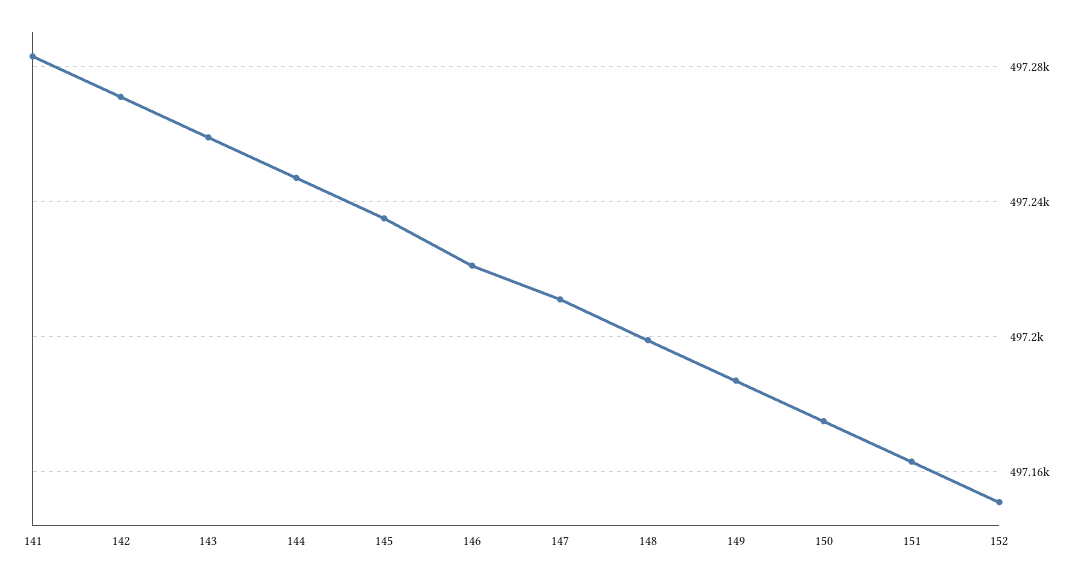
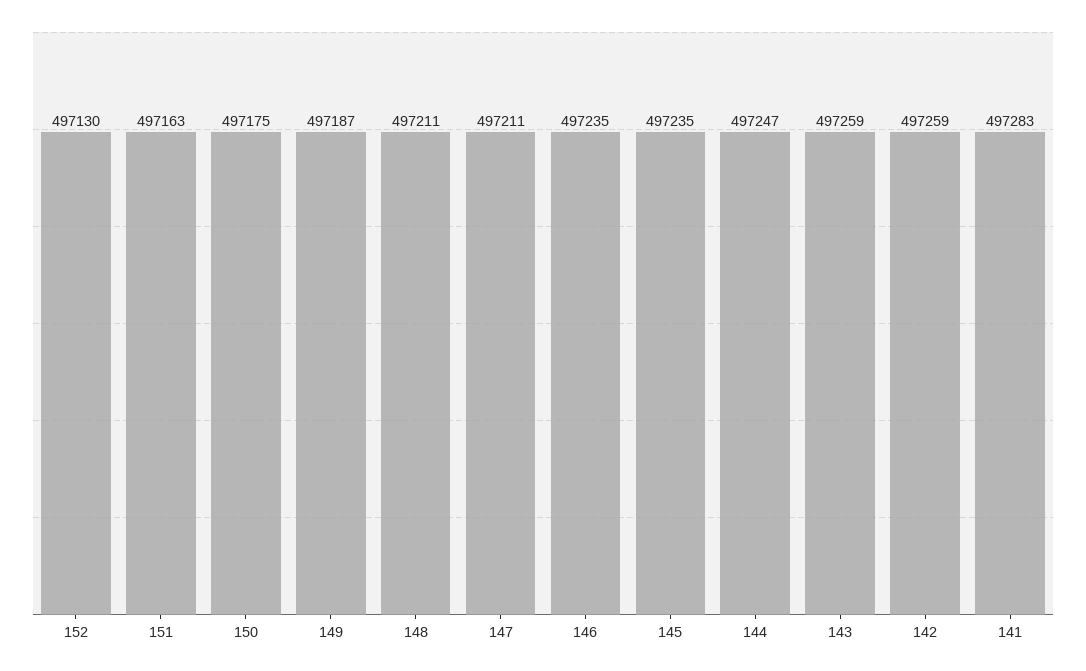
142: 497270 -> 497259
146: 497220 -> 497235
148: 497200 -> 497211
152: 497150 -> 497130

